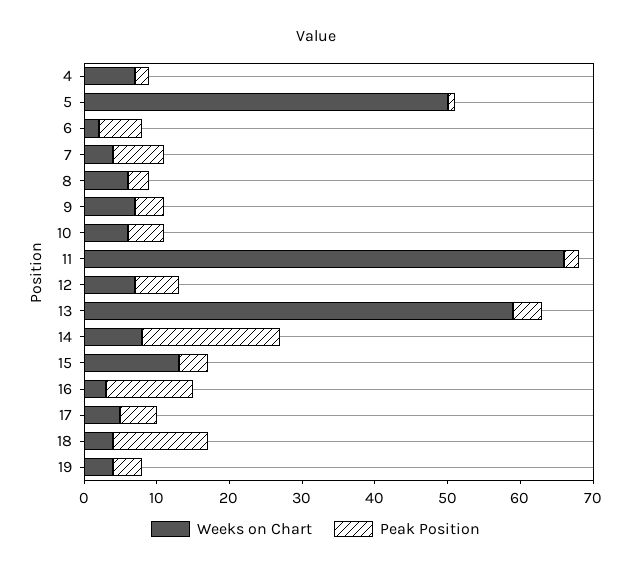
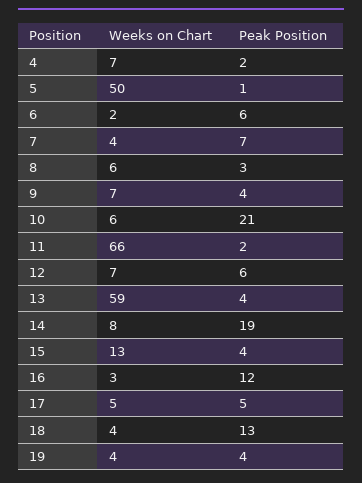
Peak Position, 10: 5 -> 21

